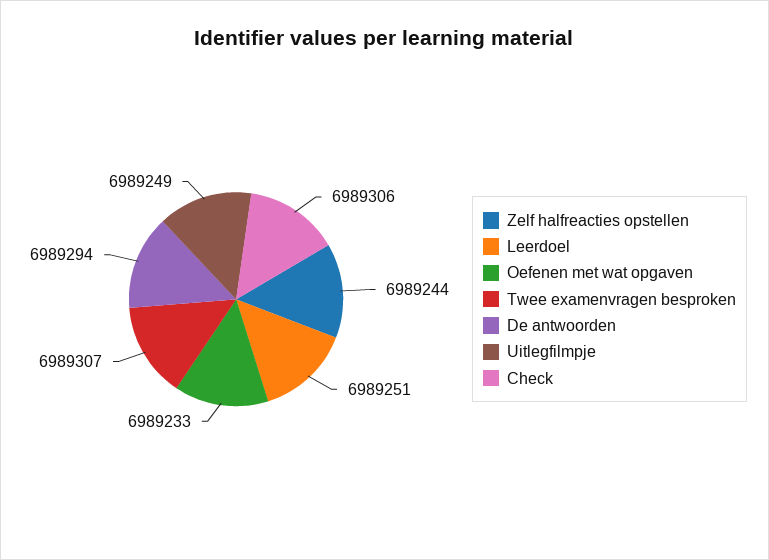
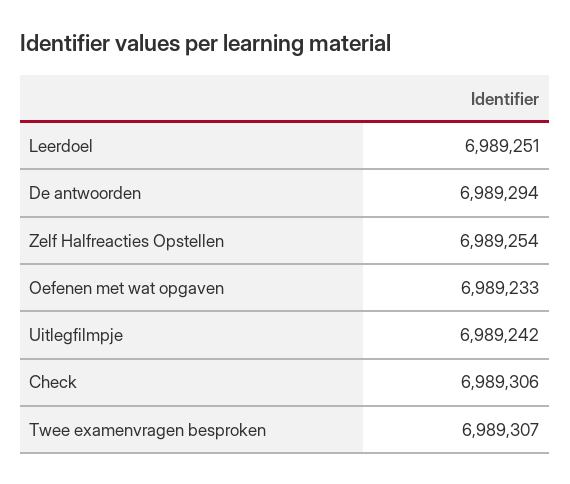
Zelf halfreacties opstellen: 6989244 -> 6989254
Uitlegfilmpje: 6989249 -> 6989242

